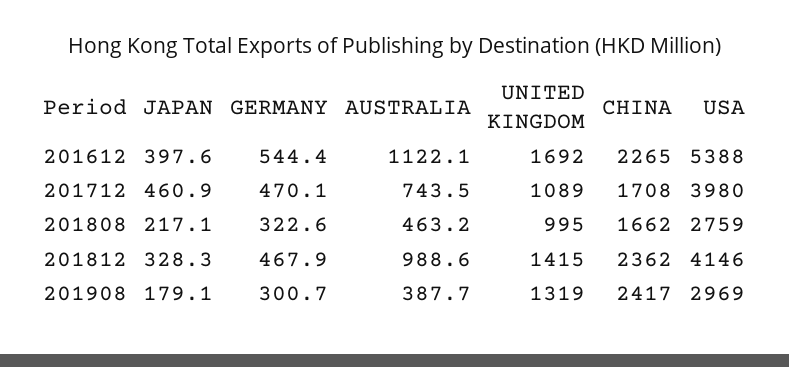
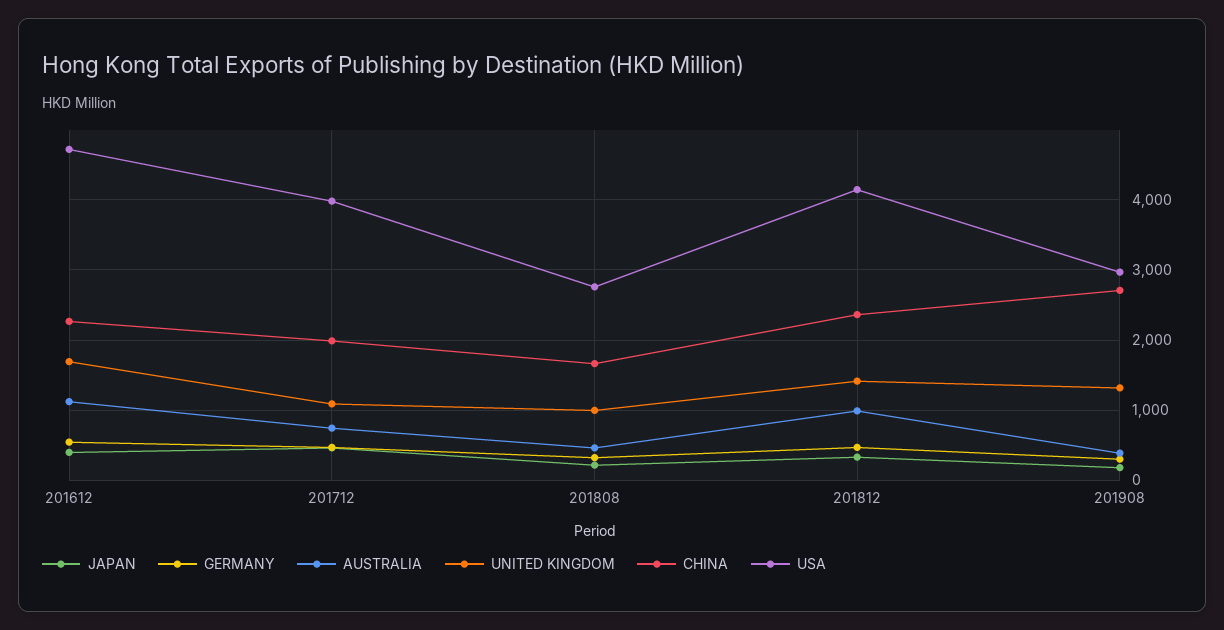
USA, 201612: 5388 -> 4700
CHINA, 201712: 1708 -> 2000
CHINA, 201908: 2417 -> 2700

